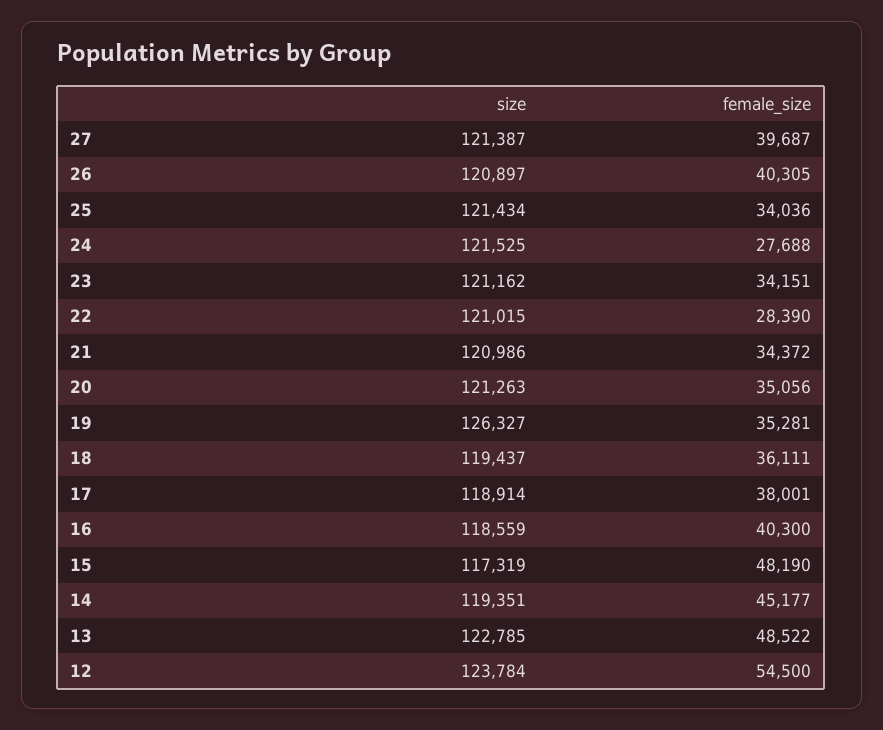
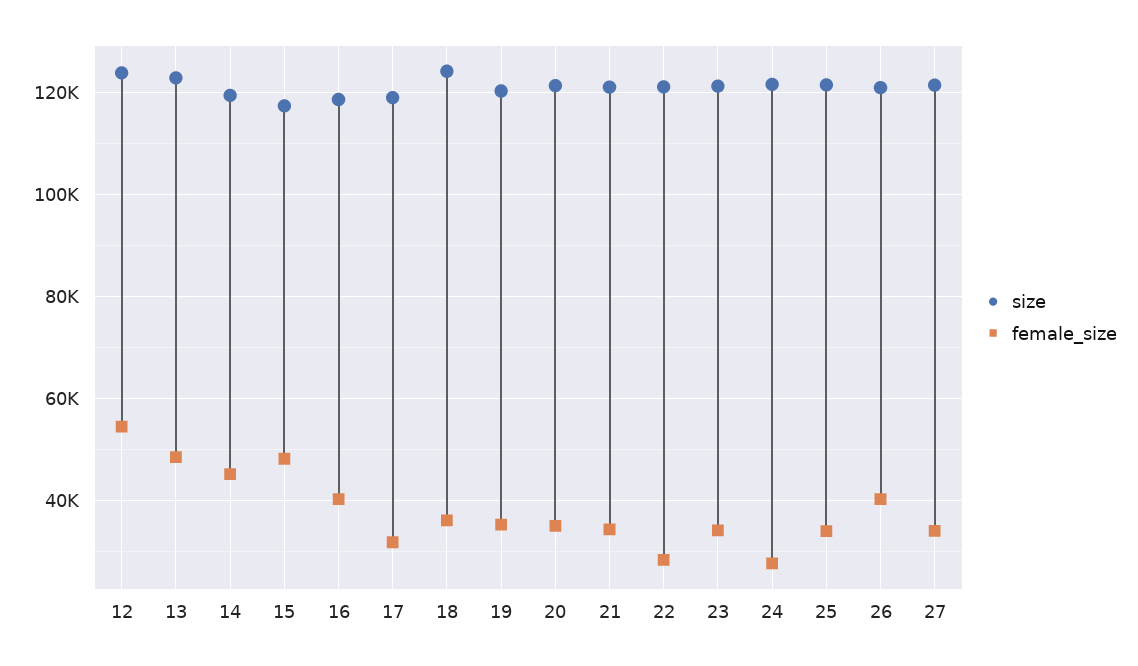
female_size, 27: 39687 -> 34000
size, 19: 126327 -> 120000
size, 18: 119437 -> 124000
female_size, 17: 38001 -> 32000

